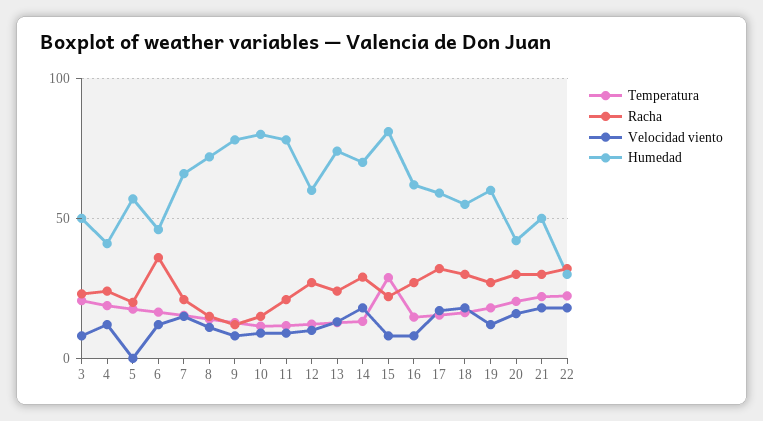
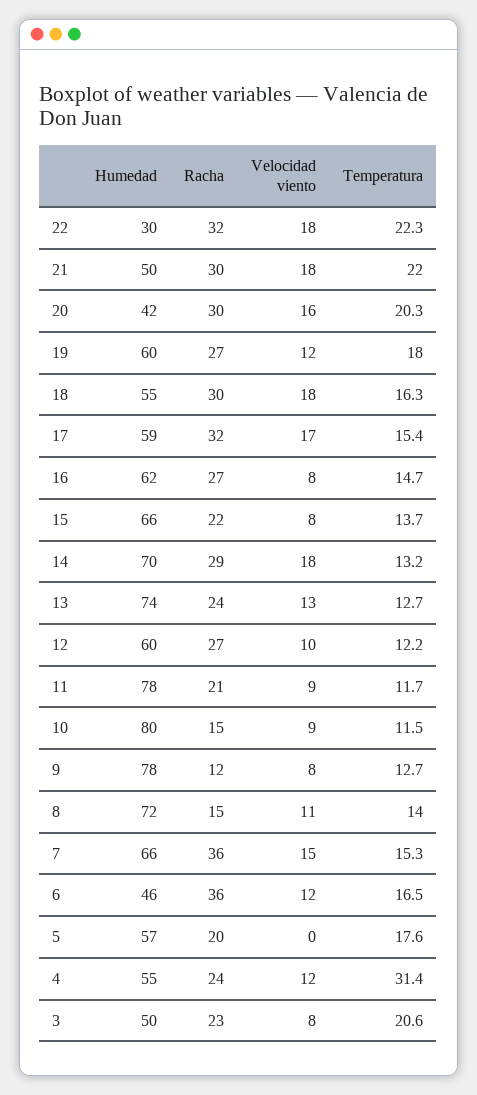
Temperatura, 4: 20 -> 31.4
Humedad, 4: 40 -> 55
Racha, 7: 20 -> 36
Temperatura, 15: 30 -> 13.7
Humedad, 15: 80 -> 66

